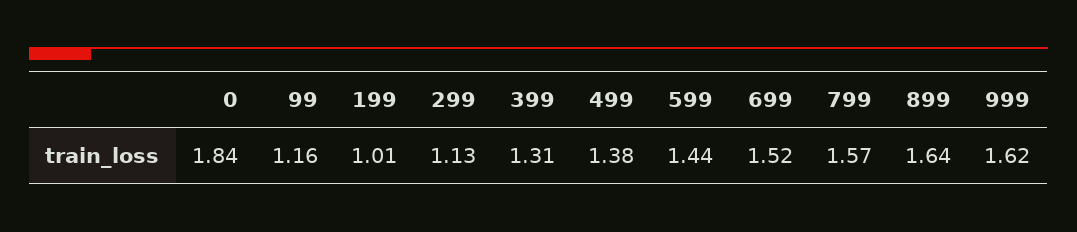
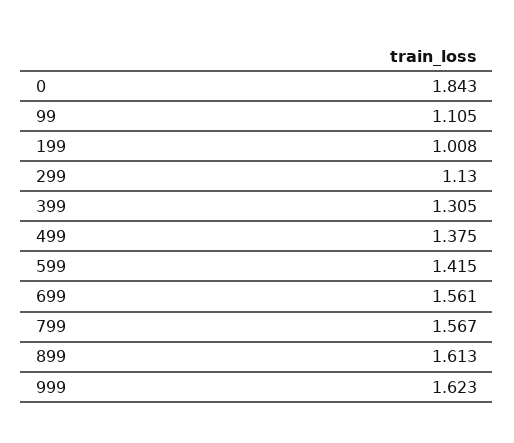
99: 1.16 -> 1.105
599: 1.44 -> 1.415
699: 1.52 -> 1.561
899: 1.64 -> 1.613

